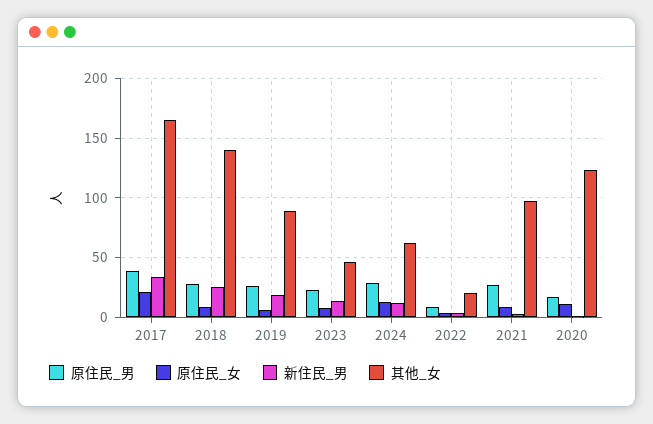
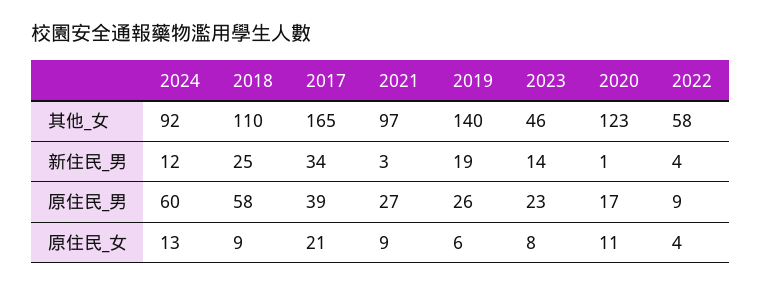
原住民_男, 2018: 30 -> 58
其他_女, 2018: 140 -> 110
其他_女, 2019: 90 -> 140
原住民_男, 2024: 30 -> 60
其他_女, 2024: 60 -> 92
其他_女, 2022: 20 -> 58

